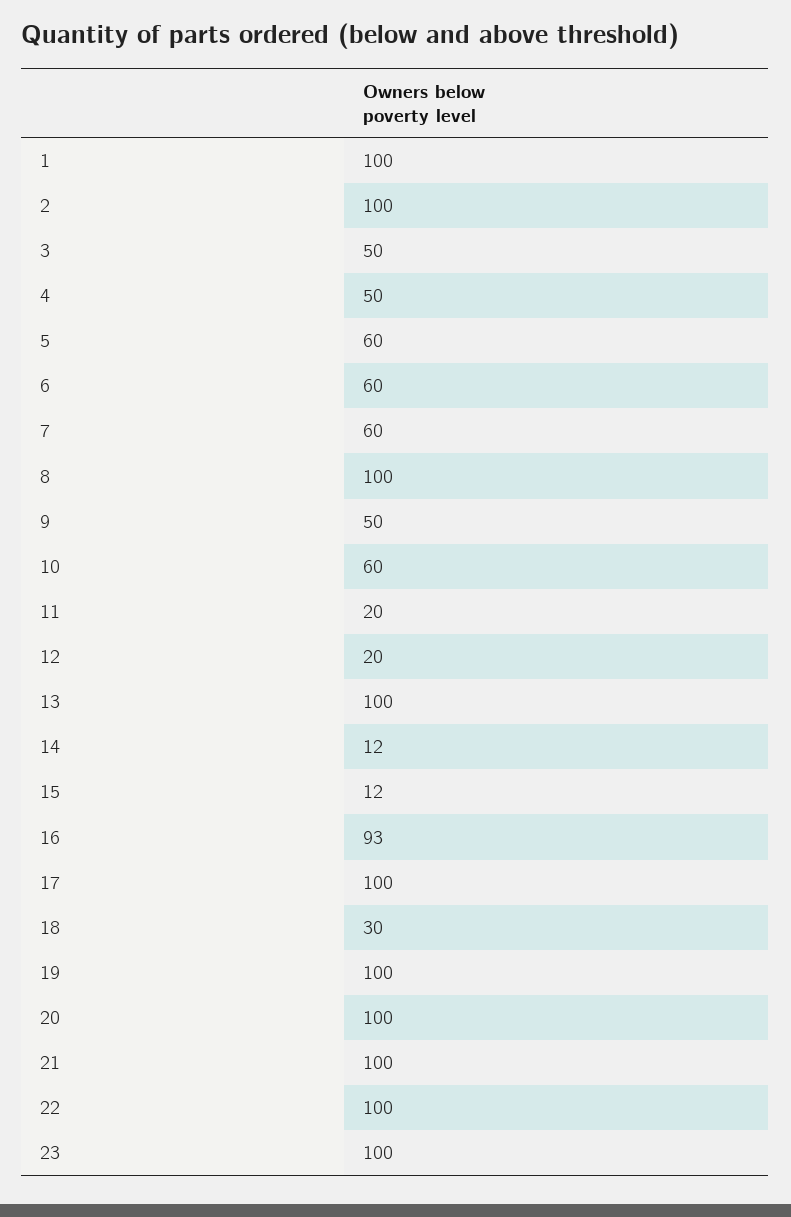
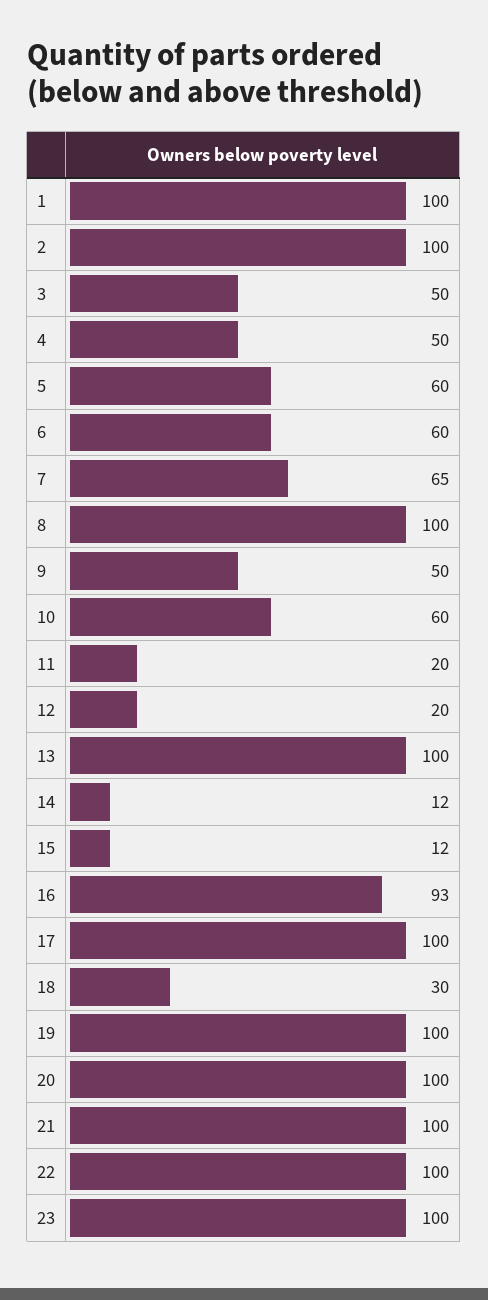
7: 60 -> 65

